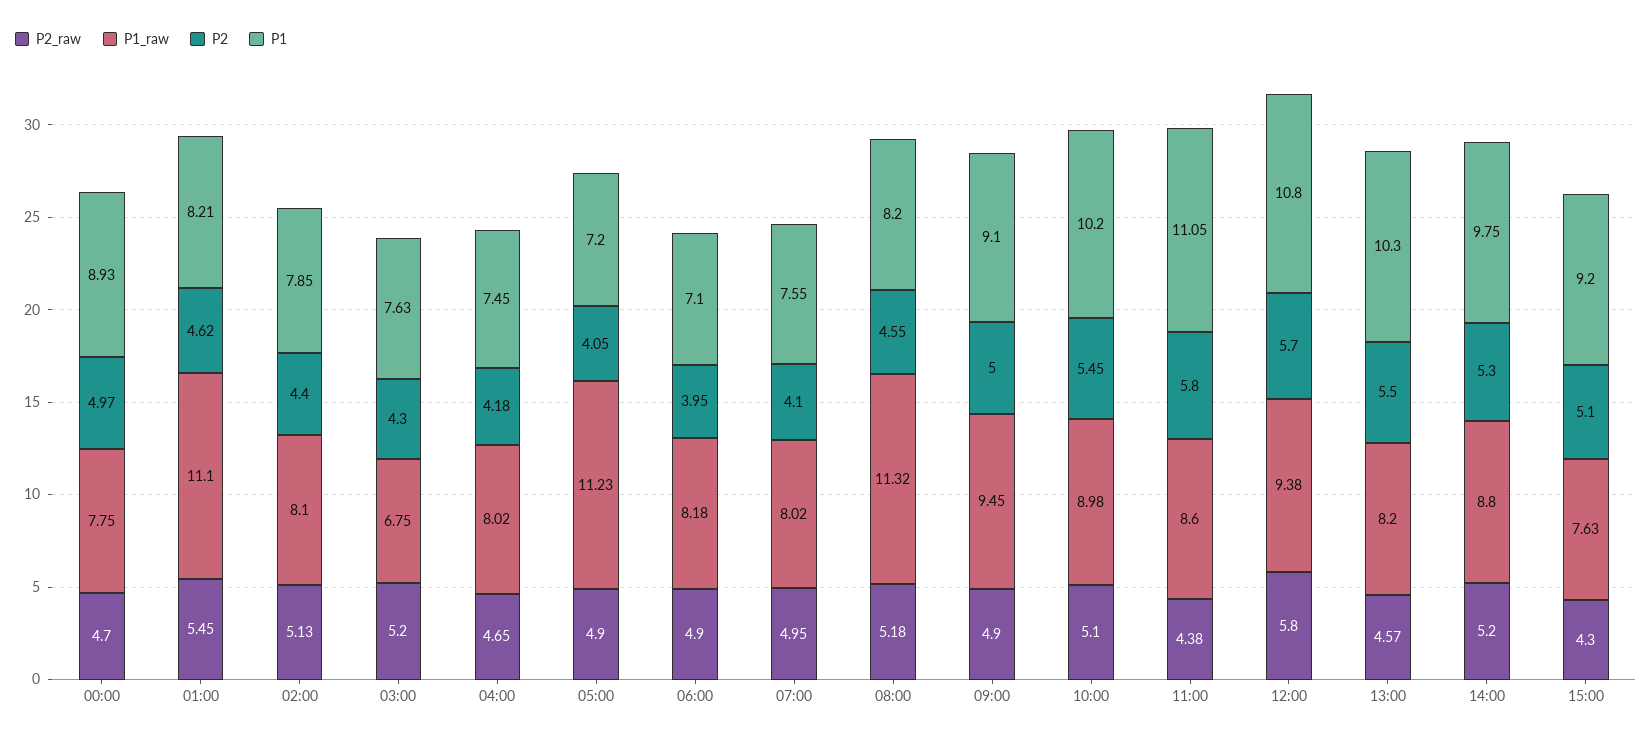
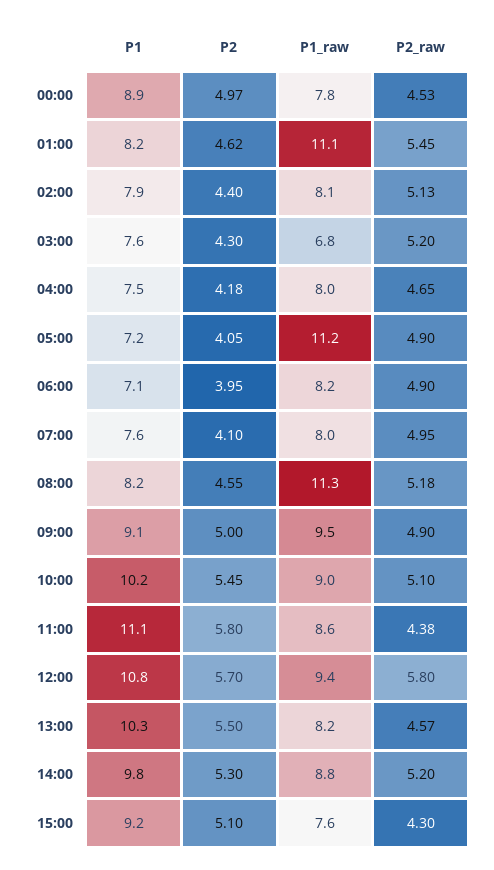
P2_raw, 00:00: 4.7 -> 4.53

